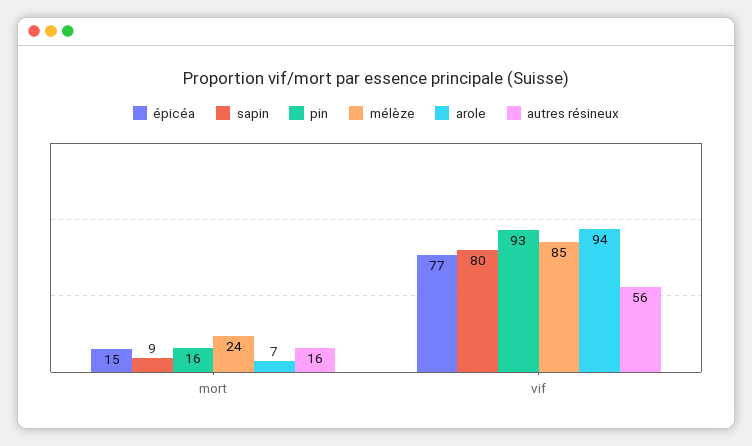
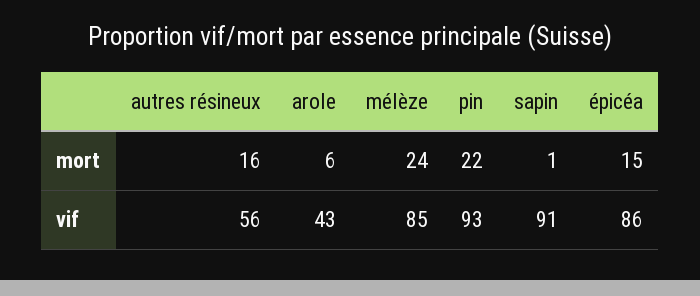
sapin, mort: 9 -> 1
pin, mort: 16 -> 22
arole, mort: 7 -> 6
épicéa, vif: 77 -> 86
sapin, vif: 80 -> 91
arole, vif: 94 -> 43

